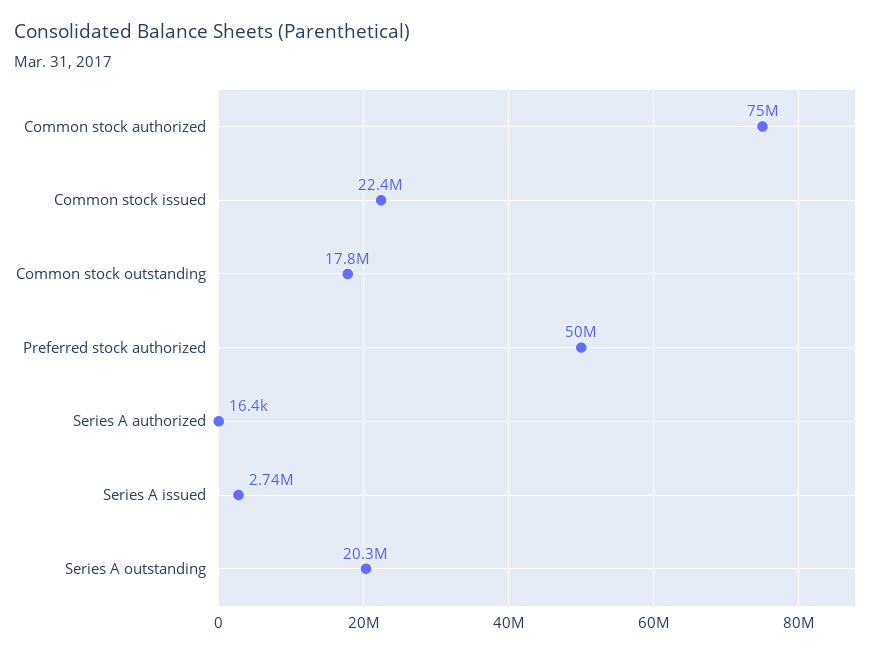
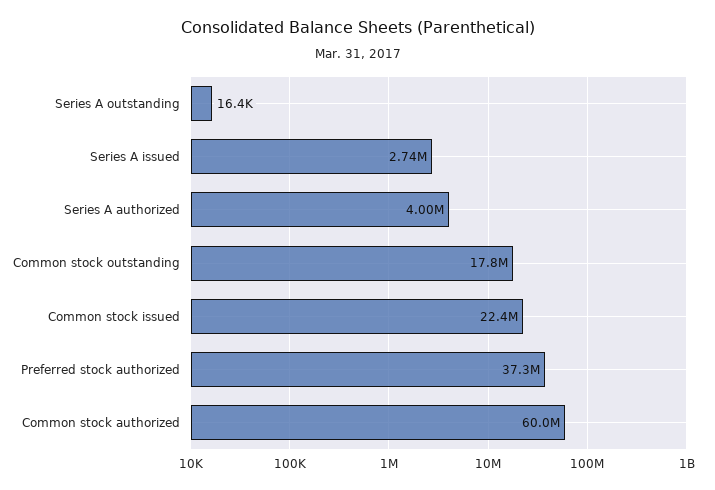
Common stock authorized: 75000000 -> 60000000
Preferred stock authorized: 50000000 -> 37300000
Series A authorized: 16400 -> 4000000
Series A outstanding: 20300000 -> 16400

